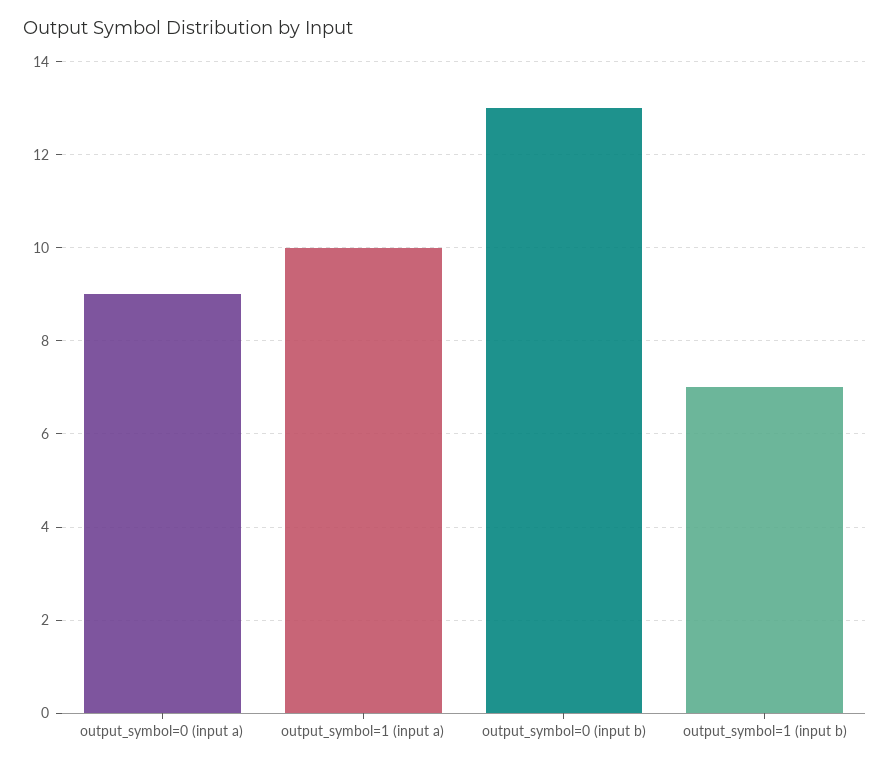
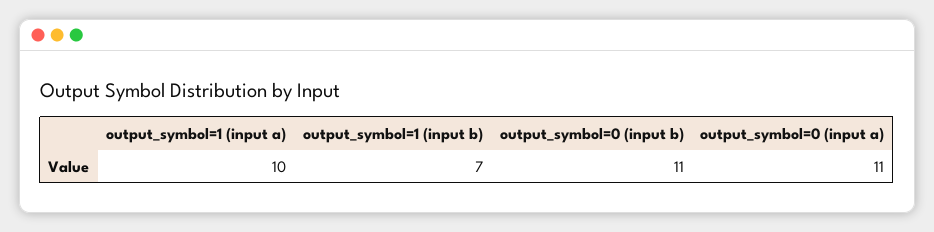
output_symbol=0 (input a): 9 -> 11
output_symbol=0 (input b): 13 -> 11

